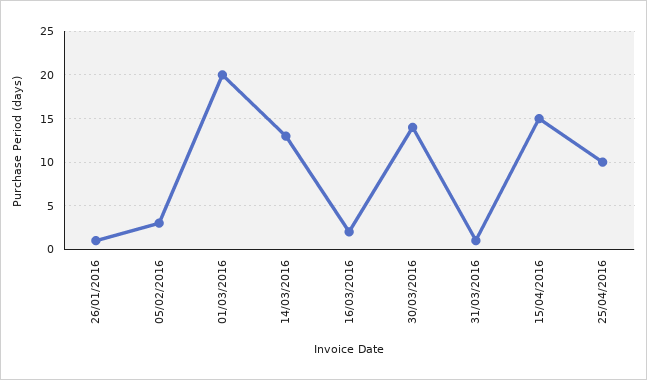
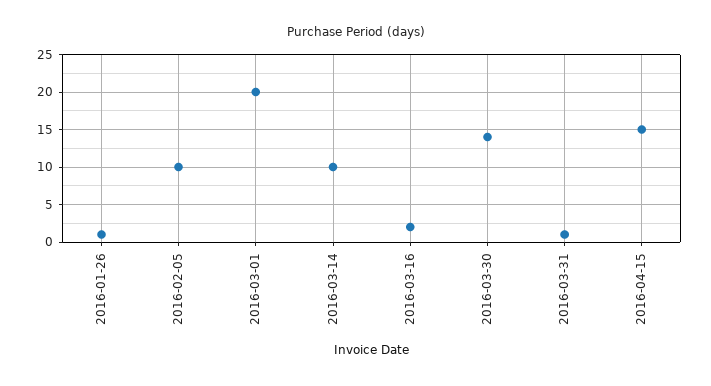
05/02/2016: 3 -> 10
14/03/2016: 13 -> 10
25/04/2016: 10 -> none

